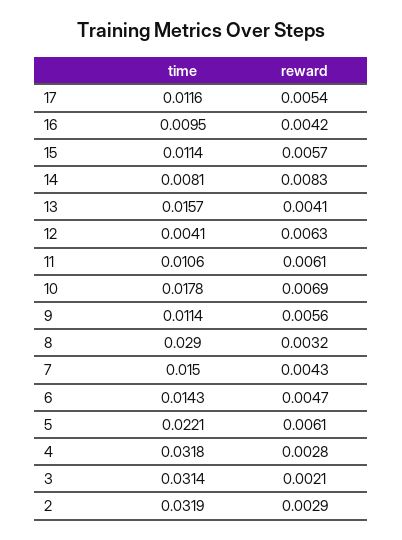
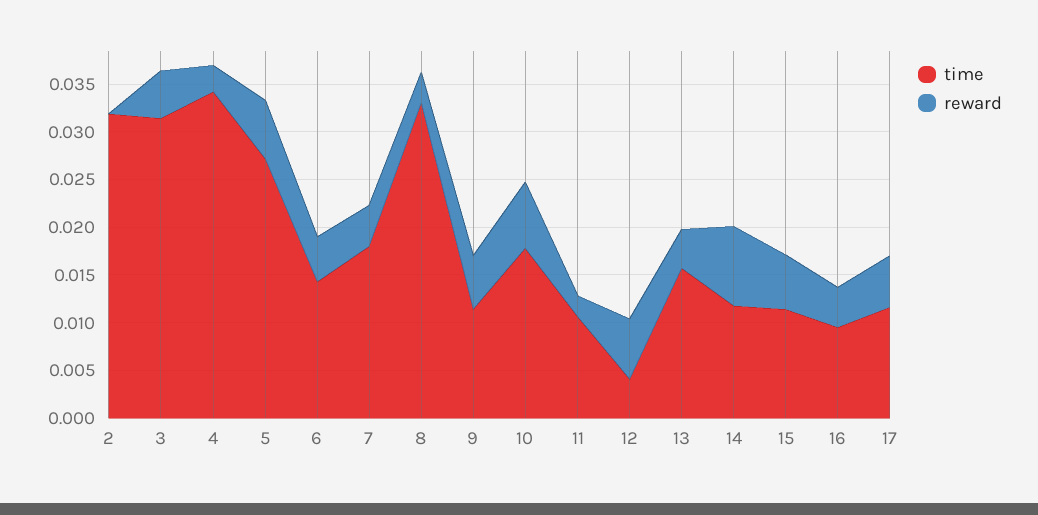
time, 14: 0.0081 -> 0.012
reward, 11: 0.0061 -> 0.002
time, 8: 0.029 -> 0.033
time, 7: 0.015 -> 0.018
time, 5: 0.0221 -> 0.027
time, 4: 0.0318 -> 0.034
reward, 3: 0.0021 -> 0.005
reward, 2: 0.0029 -> 0

